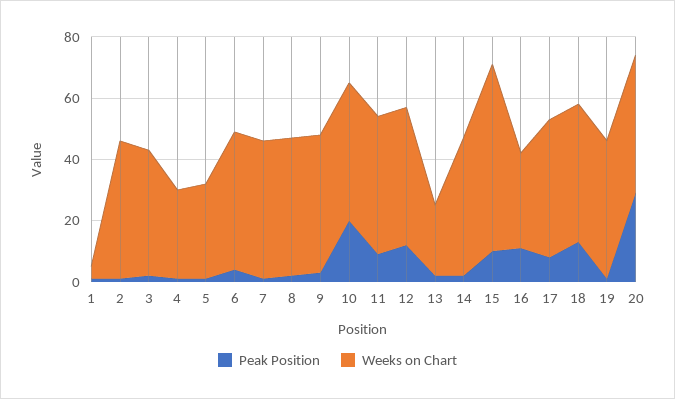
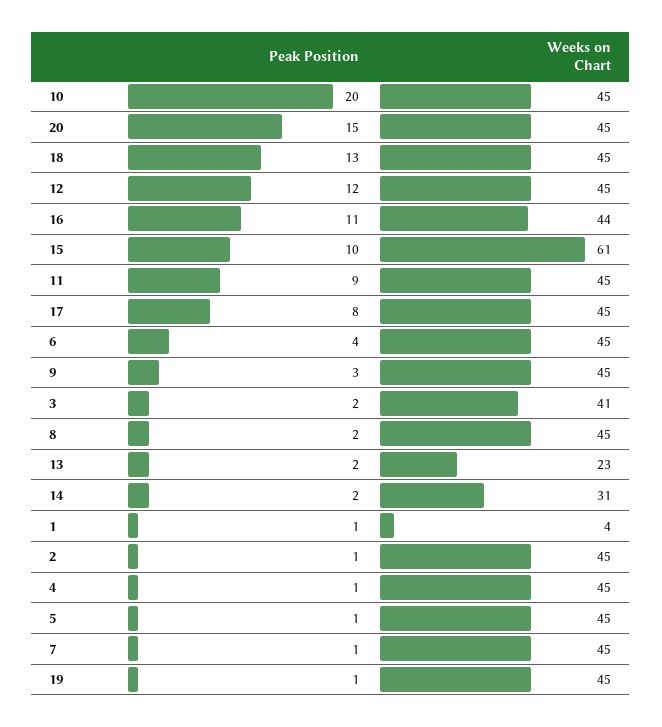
Weeks on Chart, 4: 30 -> 45
Weeks on Chart, 5: 30 -> 45
Weeks on Chart, 14: 45 -> 31
Weeks on Chart, 16: 30 -> 44
Peak Position, 20: 30 -> 15

